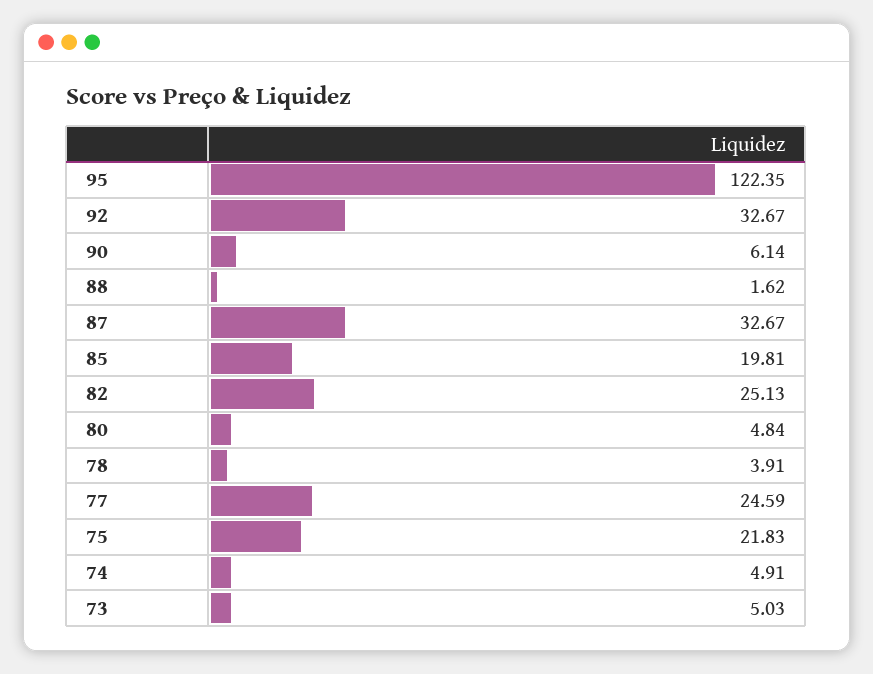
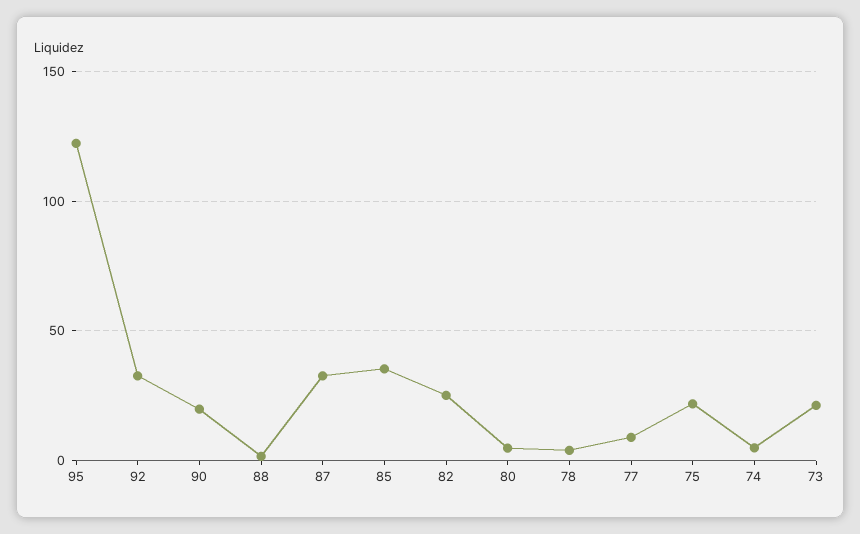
90: 6.14 -> 20
85: 19.81 -> 35
77: 24.59 -> 10
73: 5.03 -> 20

